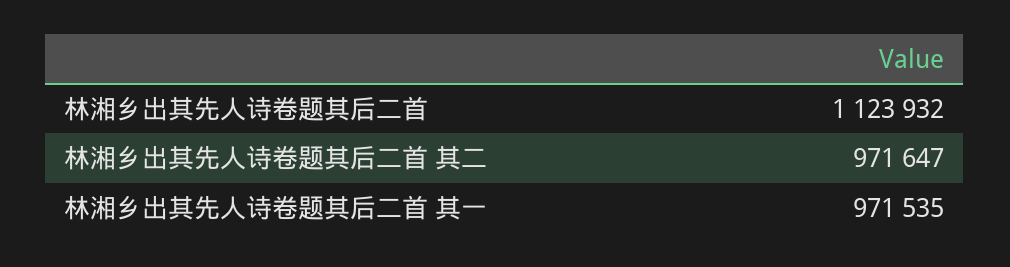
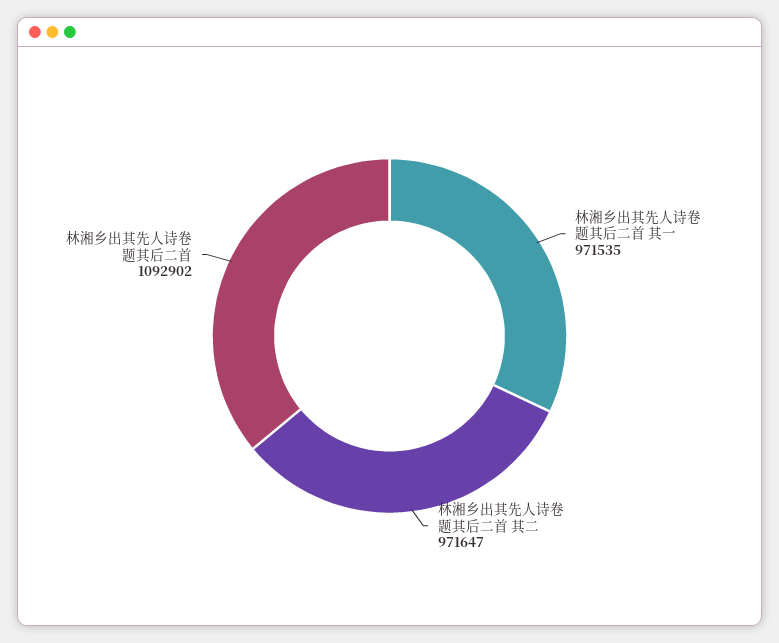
林湘乡出其先人诗卷题其后二首: 1123932 -> 1092902

